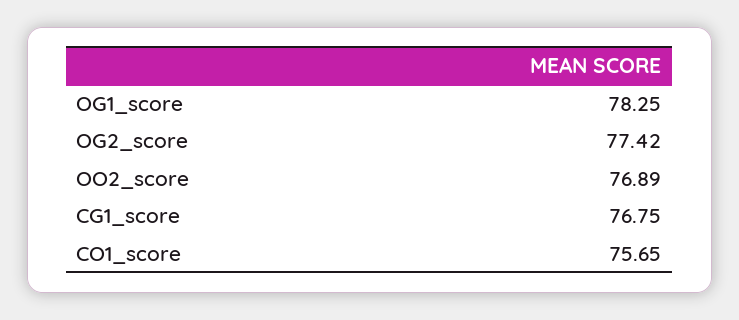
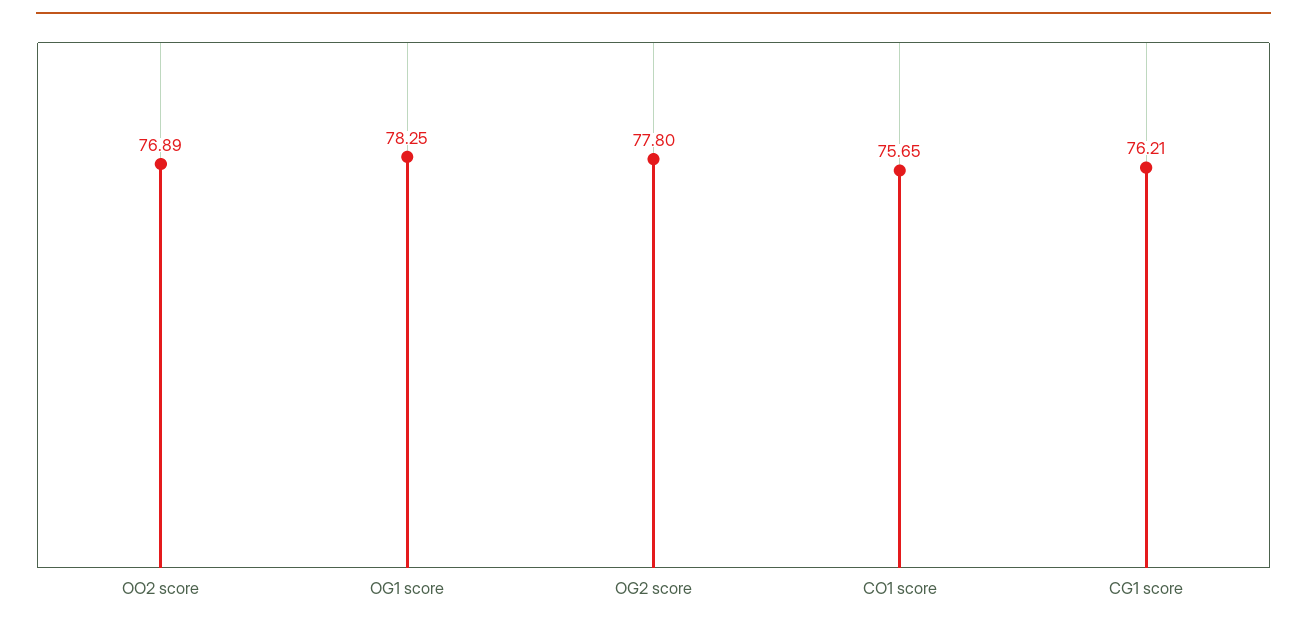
OG2_score: 77.42 -> 77.8
CG1_score: 76.75 -> 76.21

